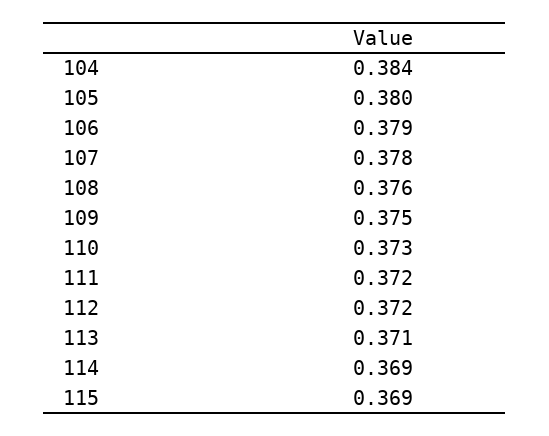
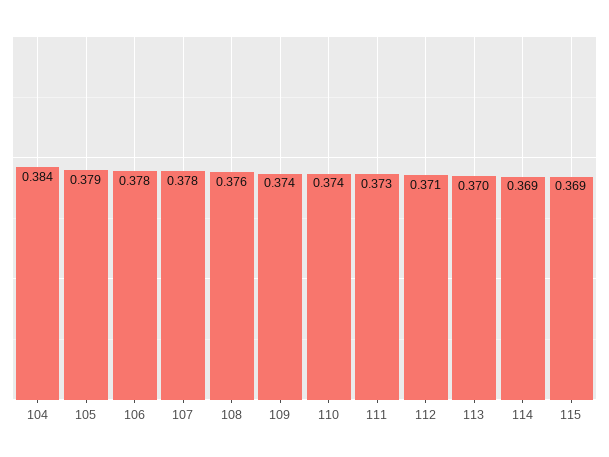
105: 0.38 -> 0.379
106: 0.379 -> 0.378
109: 0.375 -> 0.374
110: 0.373 -> 0.374
111: 0.372 -> 0.373
112: 0.372 -> 0.371
113: 0.371 -> 0.37

